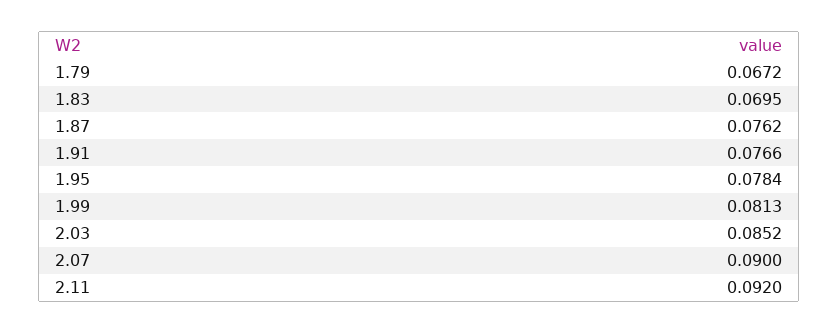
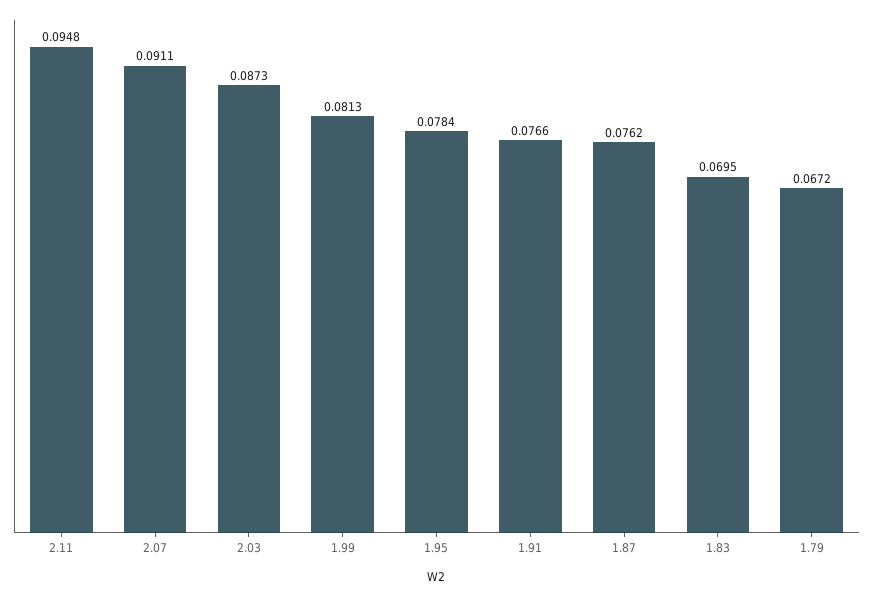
2.03: 0.0852 -> 0.0873
2.07: 0.09 -> 0.0911
2.11: 0.092 -> 0.0948

